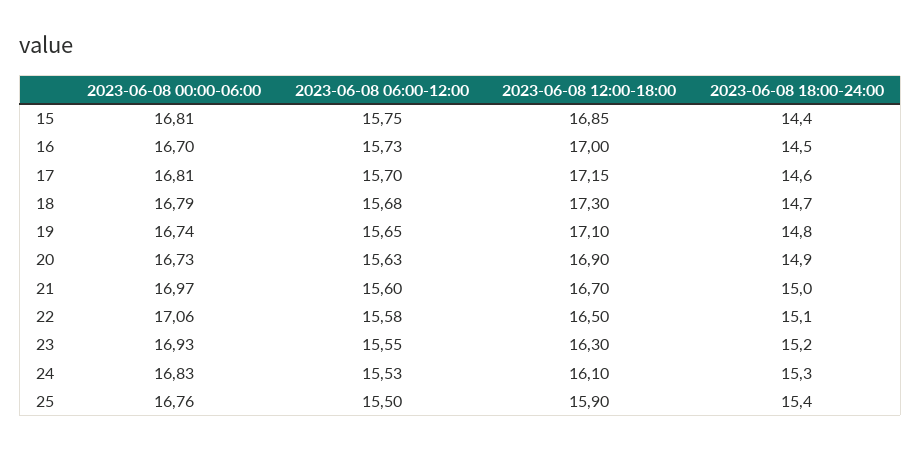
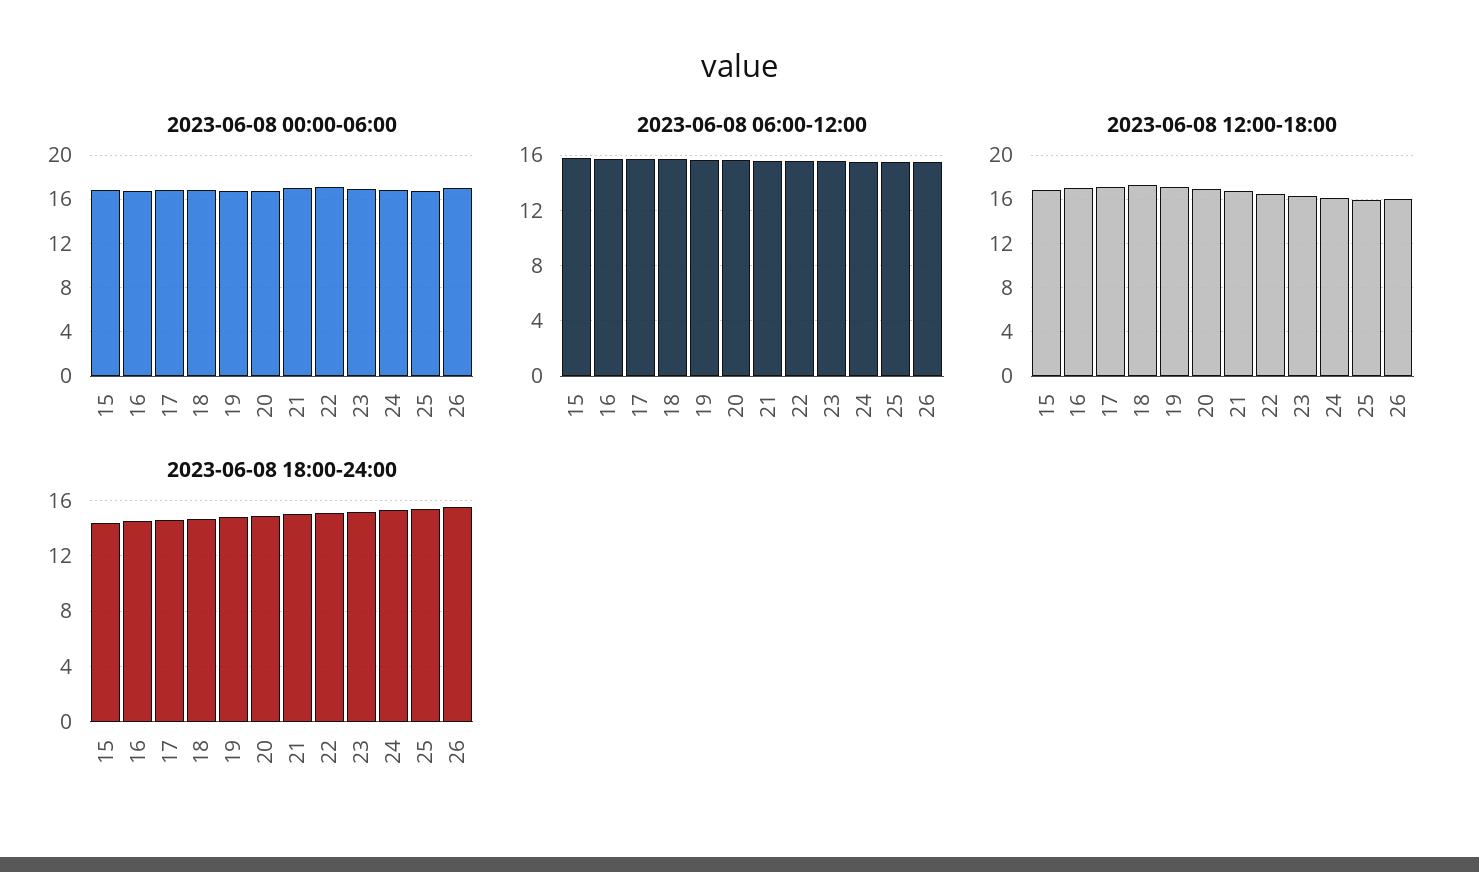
2023-06-08 00:00-06:00, 26: none -> 17
2023-06-08 06:00-12:00, 26: none -> 15.5
2023-06-08 12:00-18:00, 26: none -> 16
2023-06-08 18:00-24:00, 26: none -> 15.5

